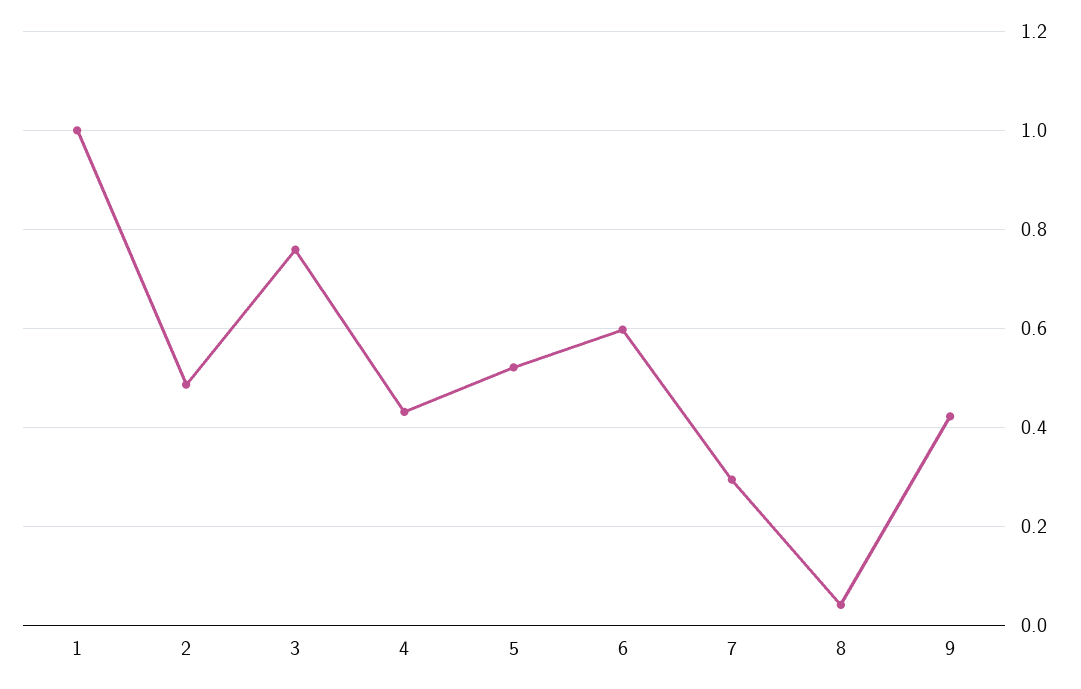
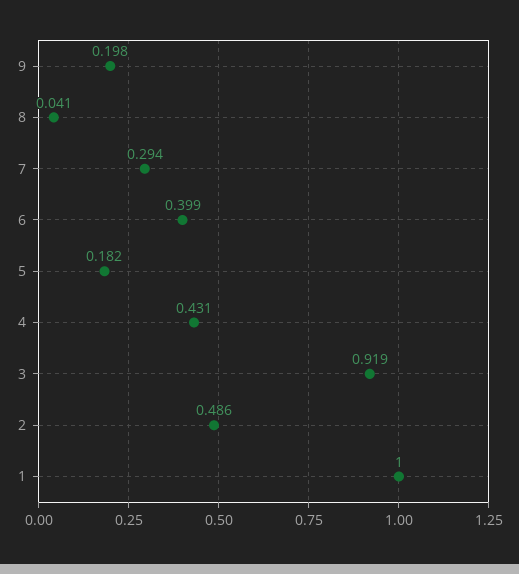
3: 0.76 -> 0.919
5: 0.52 -> 0.182
6: 0.6 -> 0.399
9: 0.42 -> 0.198

